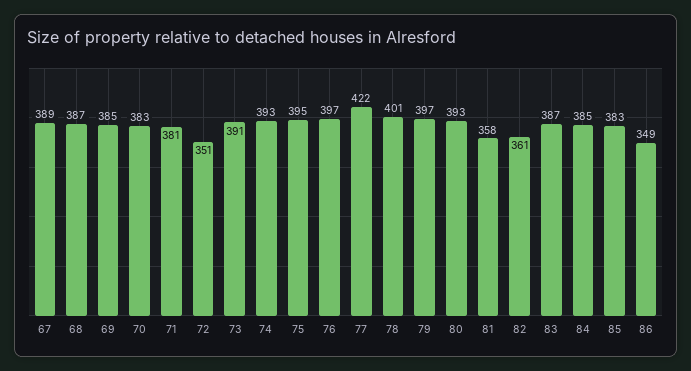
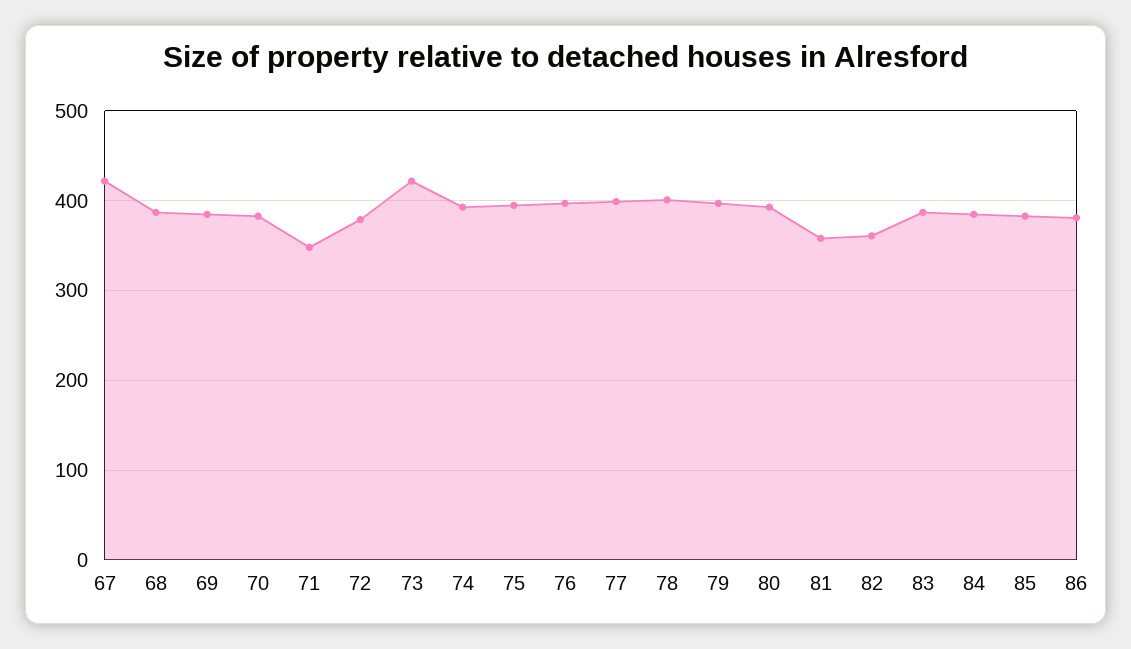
67: 389 -> 420
71: 381 -> 350
72: 351 -> 380
73: 391 -> 420
77: 422 -> 400
86: 349 -> 380

